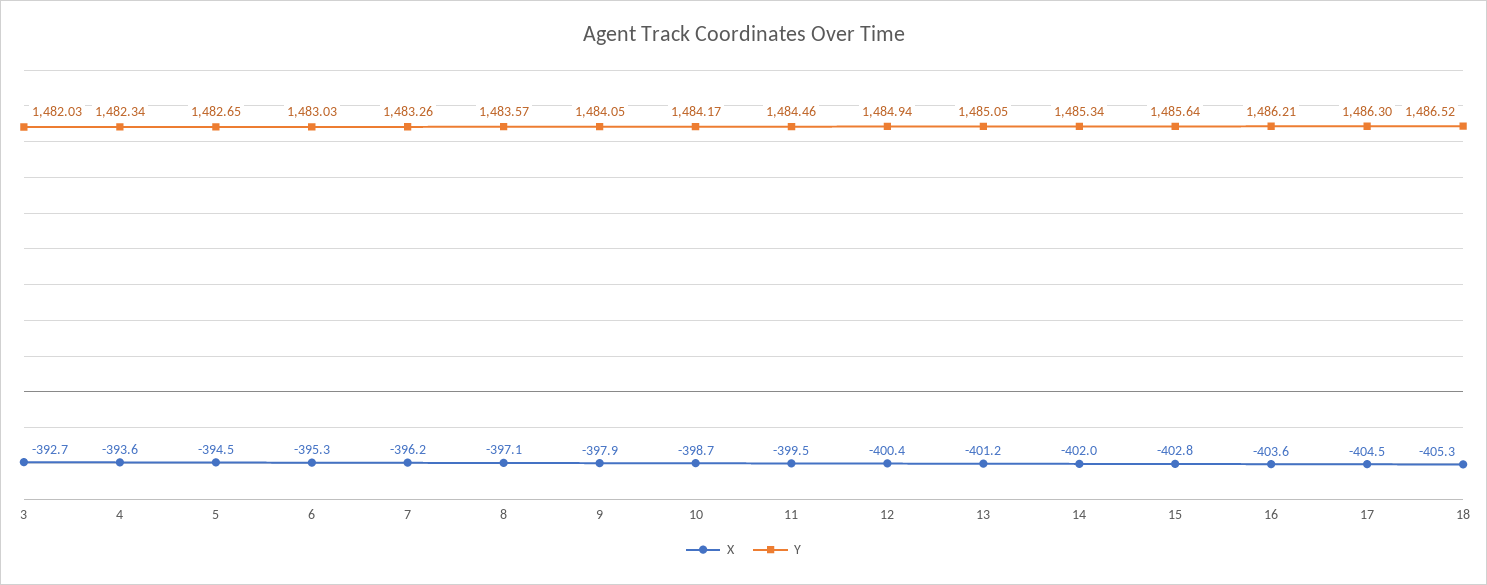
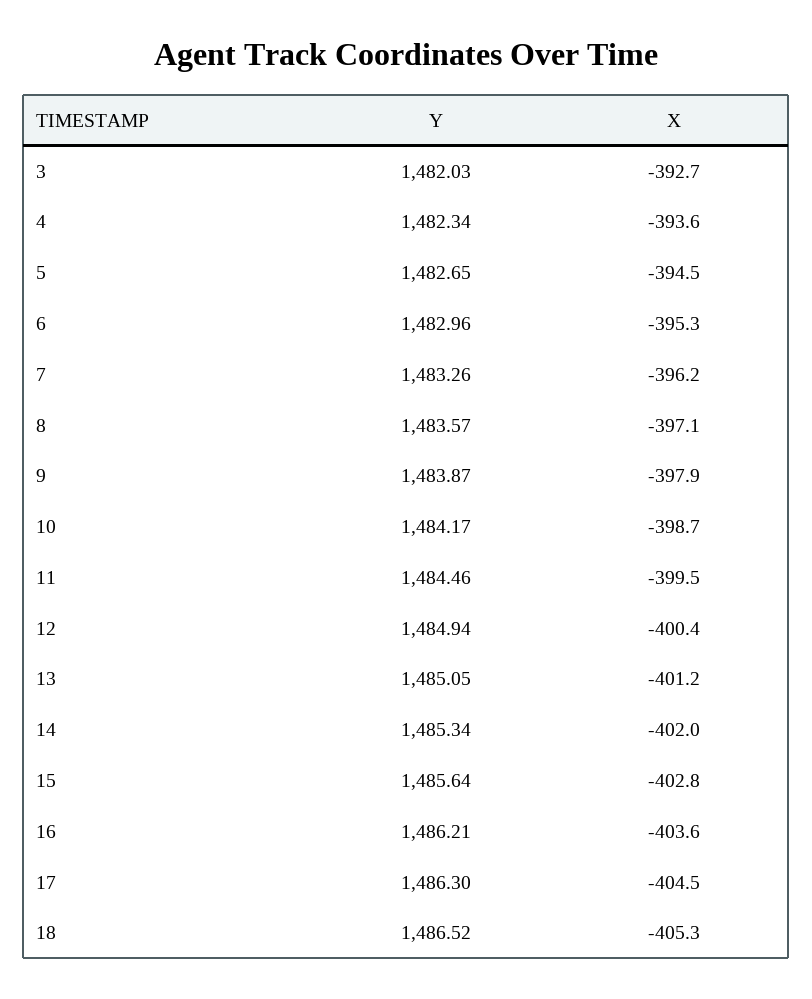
Y, 6: 1483.03 -> 1482.96
Y, 9: 1484.05 -> 1483.87

